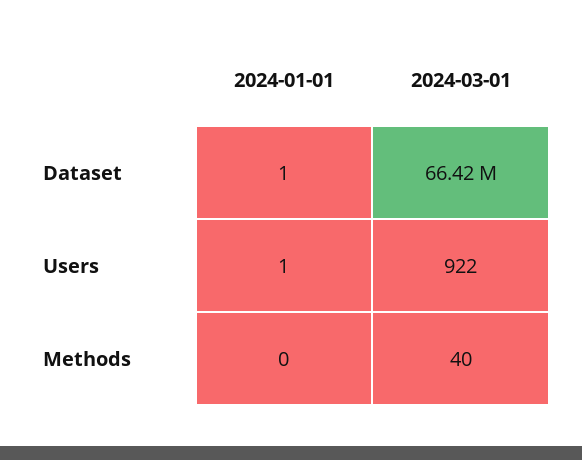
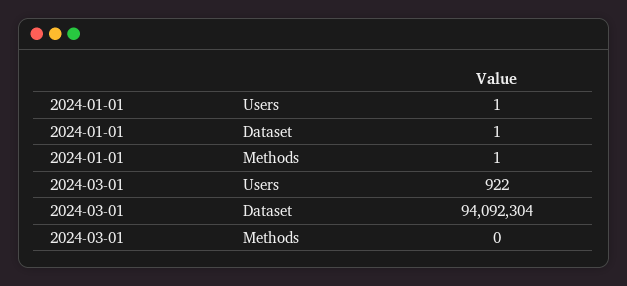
2024-03-01, Dataset: 66420000 -> 94092304
2024-01-01, Methods: 0 -> 1
2024-03-01, Methods: 40 -> 0

